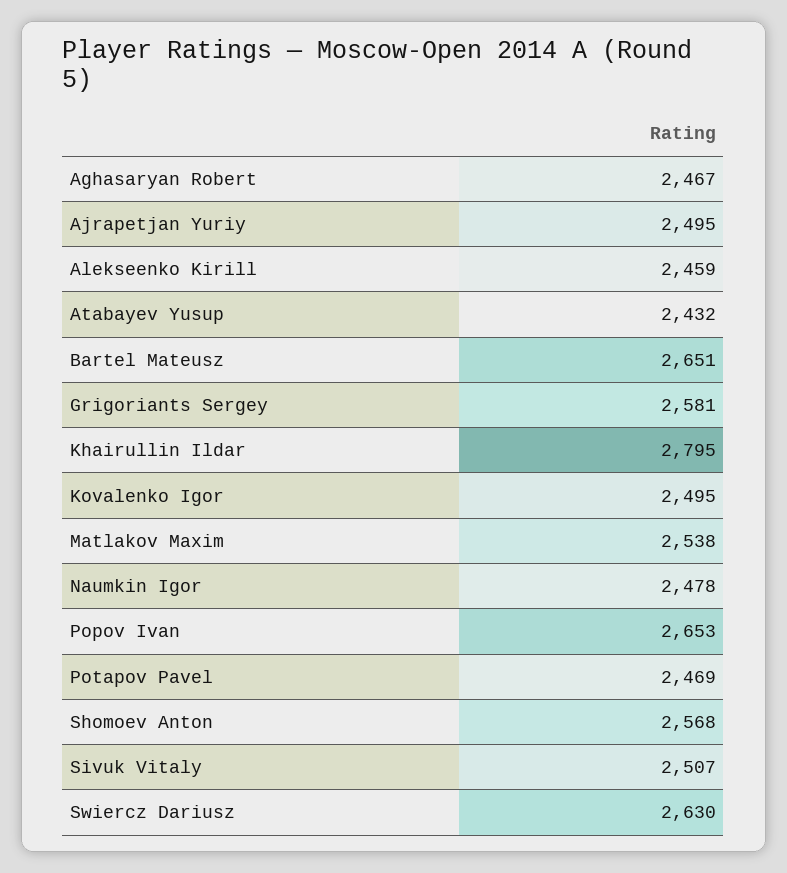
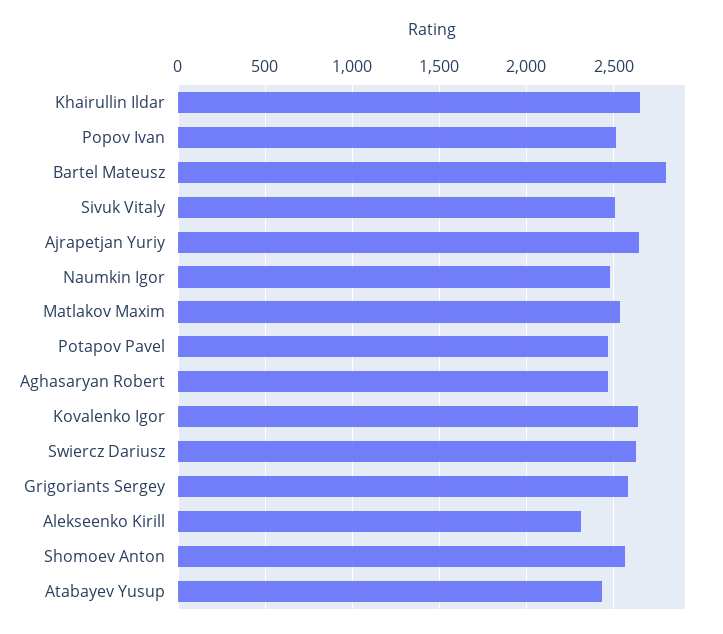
Ajrapetjan Yuriy: 2495 -> 2650
Alekseenko Kirill: 2459 -> 2300
Bartel Mateusz: 2651 -> 2800
Khairullin Ildar: 2795 -> 2650
Kovalenko Igor: 2495 -> 2650
Popov Ivan: 2653 -> 2500

